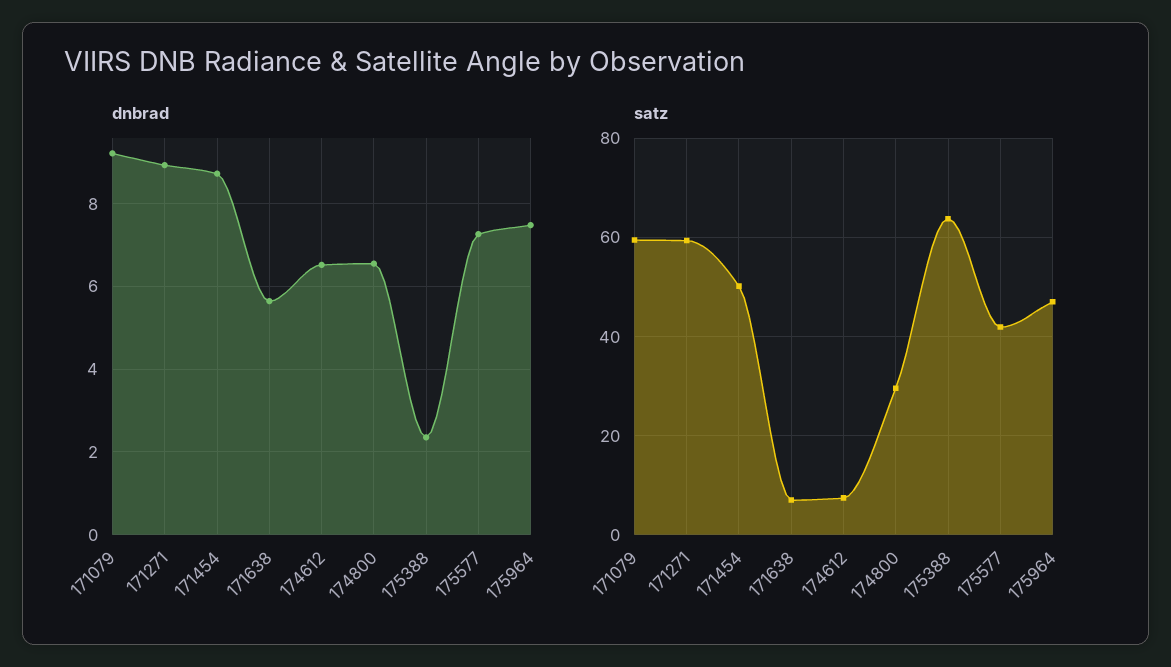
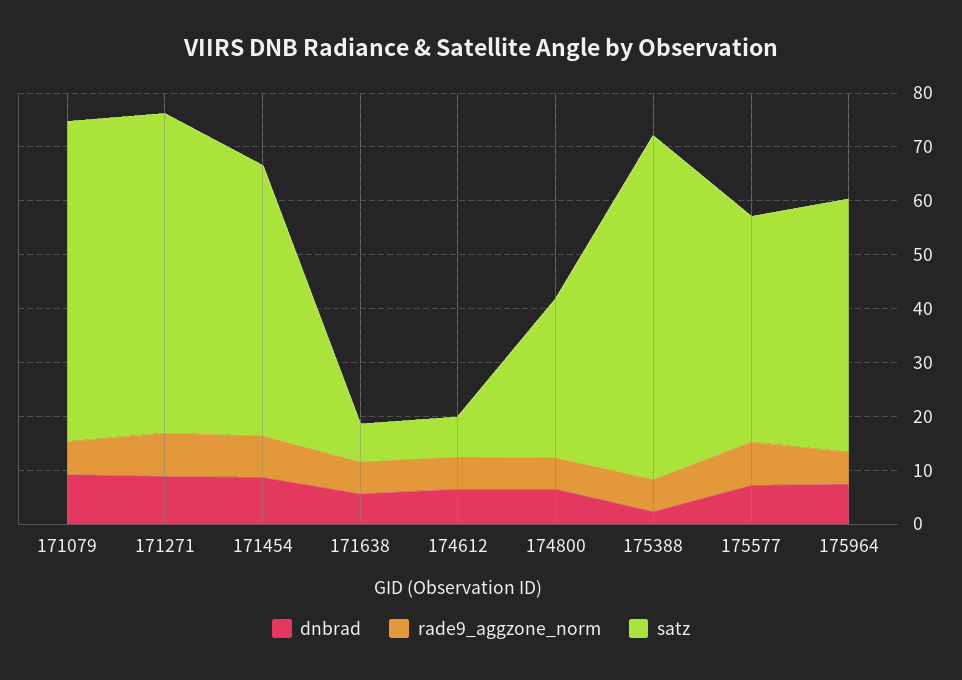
rade9_aggzone_norm, 171079: none -> 6
rade9_aggzone_norm, 171271: none -> 8
rade9_aggzone_norm, 171454: none -> 8
rade9_aggzone_norm, 171638: none -> 6
rade9_aggzone_norm, 174612: none -> 6
rade9_aggzone_norm, 174800: none -> 6
rade9_aggzone_norm, 175388: none -> 6
rade9_aggzone_norm, 175577: none -> 8
rade9_aggzone_norm, 175964: none -> 6

